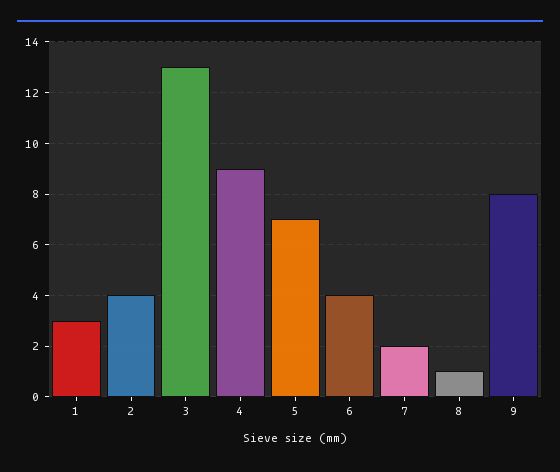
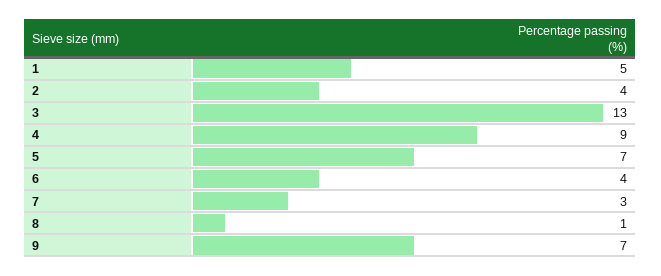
1: 3 -> 5
7: 2 -> 3
9: 8 -> 7

